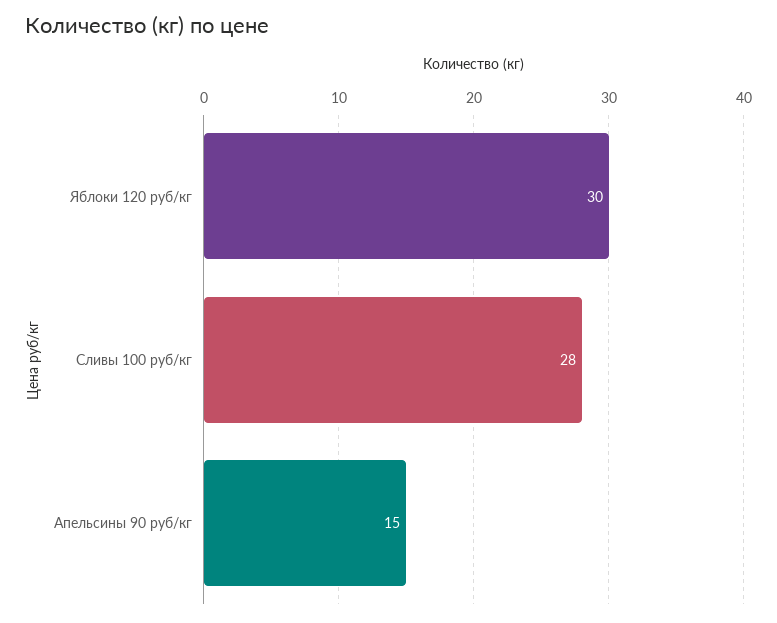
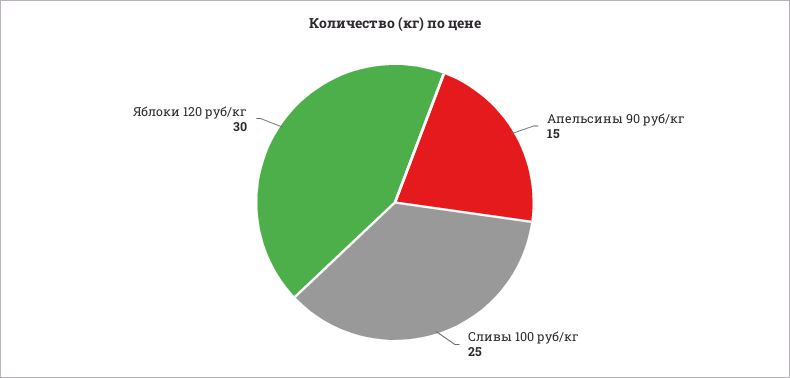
Сливы 100 руб/кг: 28 -> 25

